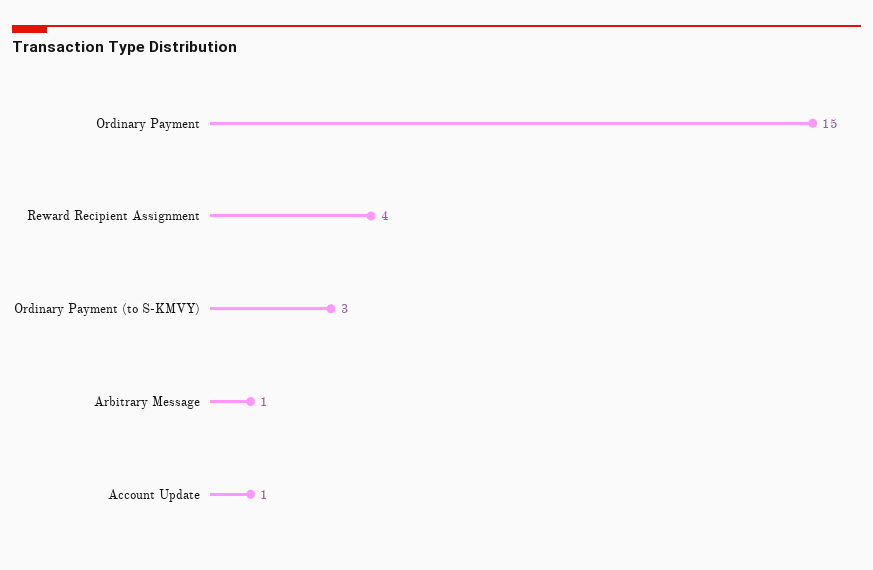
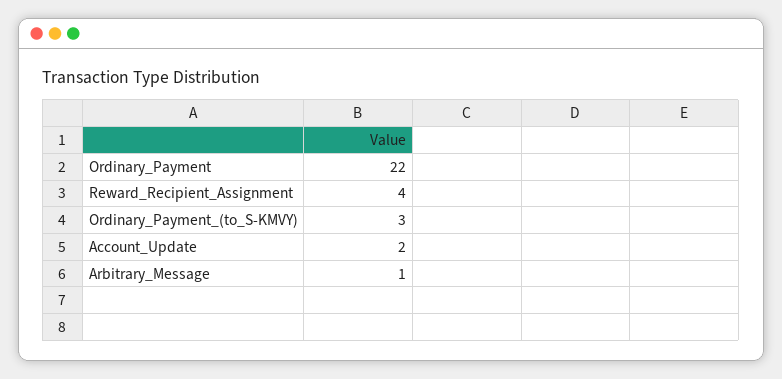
Ordinary Payment: 15 -> 22
Account Update: 1 -> 2

